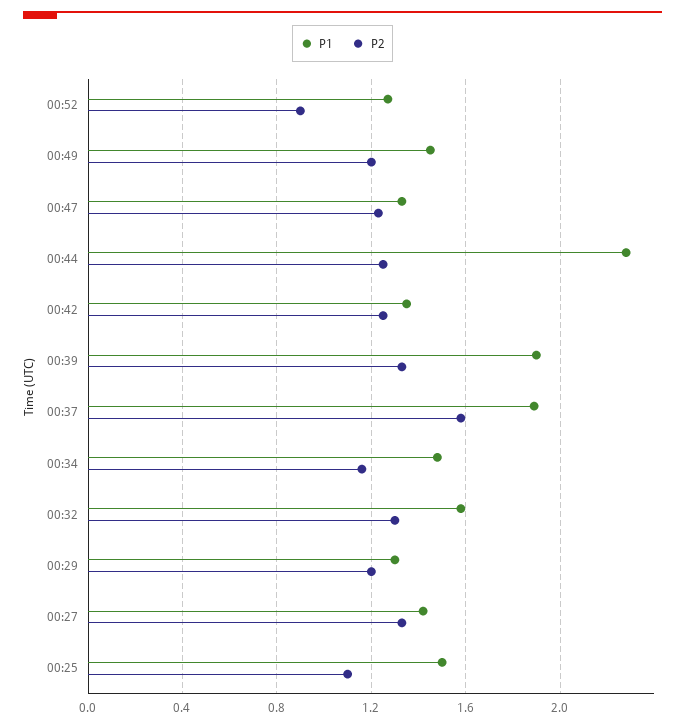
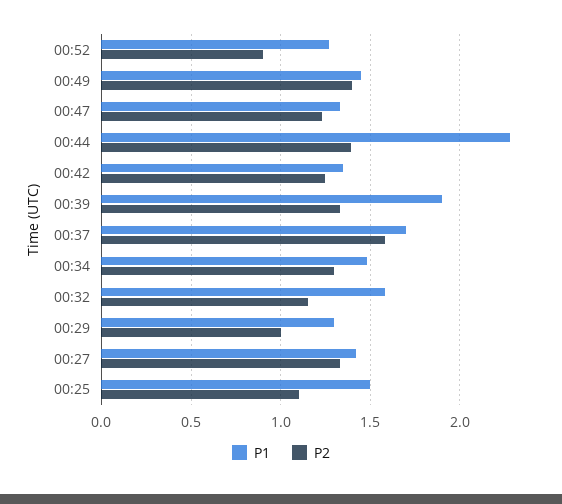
P2, 00:49: 1.2 -> 1.4
P2, 00:44: 1.25 -> 1.4
P1, 00:37: 1.9 -> 1.7
P2, 00:34: 1.15 -> 1.3
P2, 00:32: 1.3 -> 1.15
P2, 00:29: 1.2 -> 1

